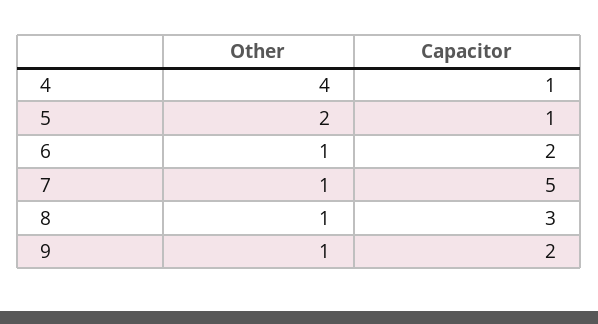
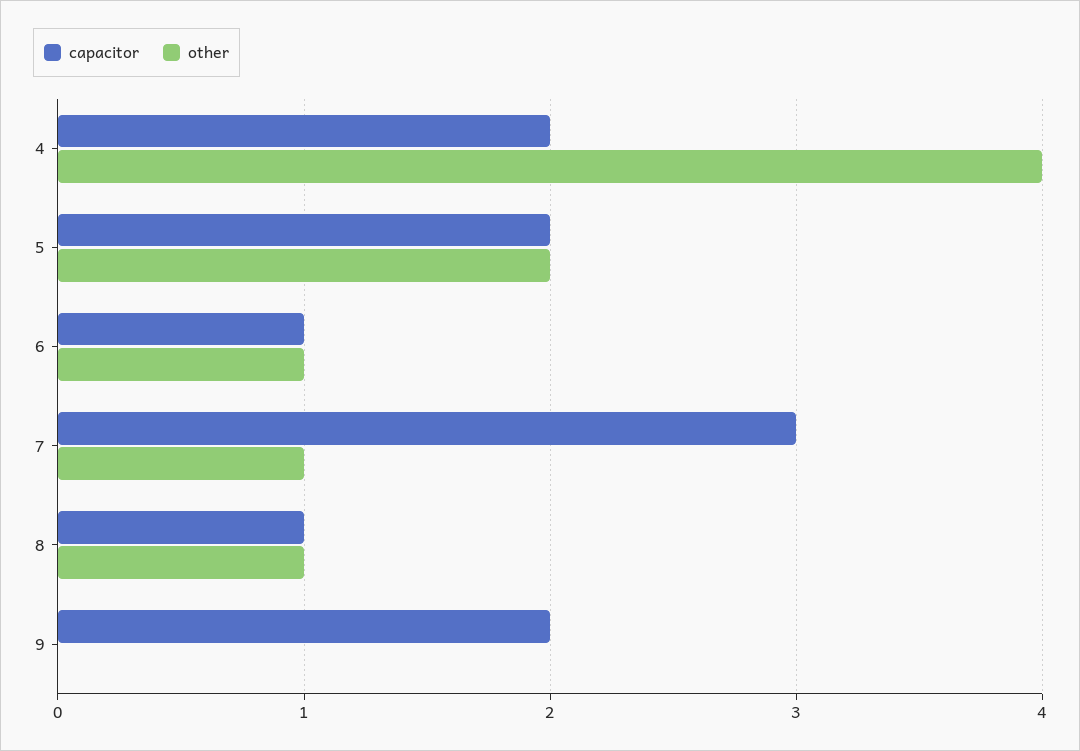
Capacitor, 4: 1 -> 2
Capacitor, 5: 1 -> 2
Capacitor, 6: 2 -> 1
Capacitor, 7: 5 -> 3
Capacitor, 8: 3 -> 1
Other, 9: 1 -> 0

